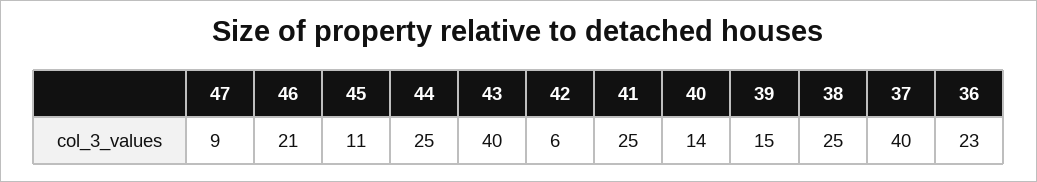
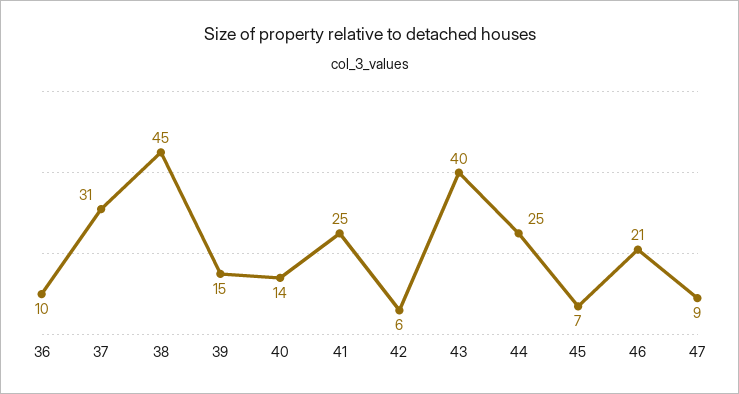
45: 11 -> 7
38: 25 -> 45
37: 40 -> 31
36: 23 -> 10

